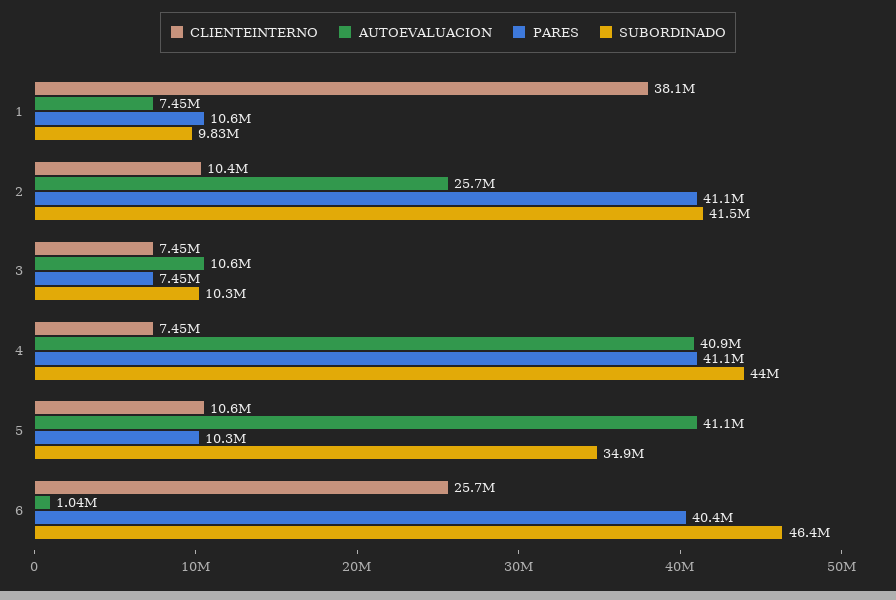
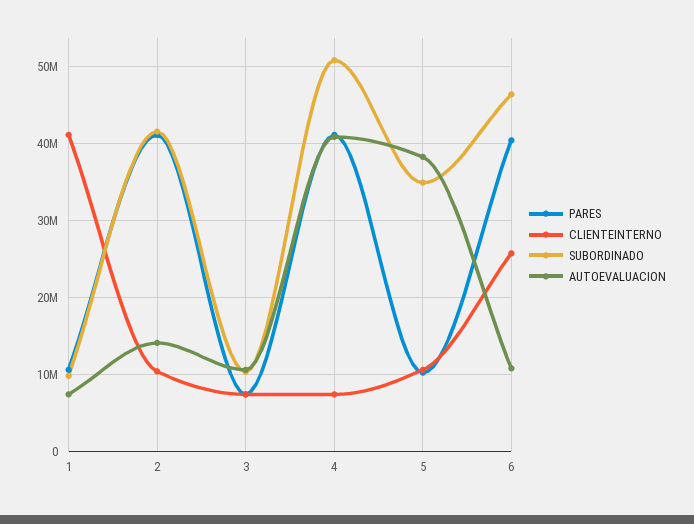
CLIENTEINTERNO, 1: 38100000 -> 41000000
AUTOEVALUACION, 2: 25700000 -> 14000000
SUBORDINADO, 4: 44000000 -> 51000000
AUTOEVALUACION, 5: 41100000 -> 38000000
AUTOEVALUACION, 6: 1040000 -> 11000000

